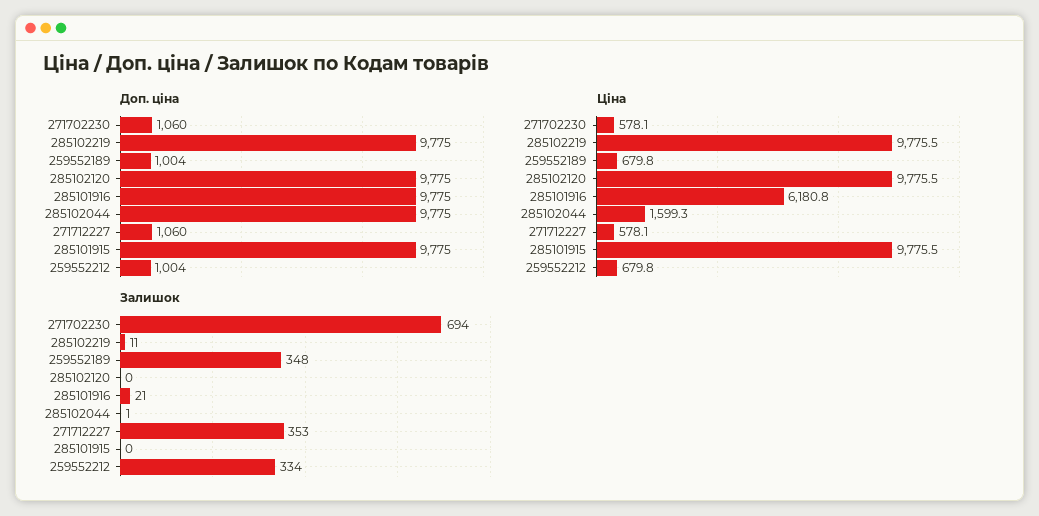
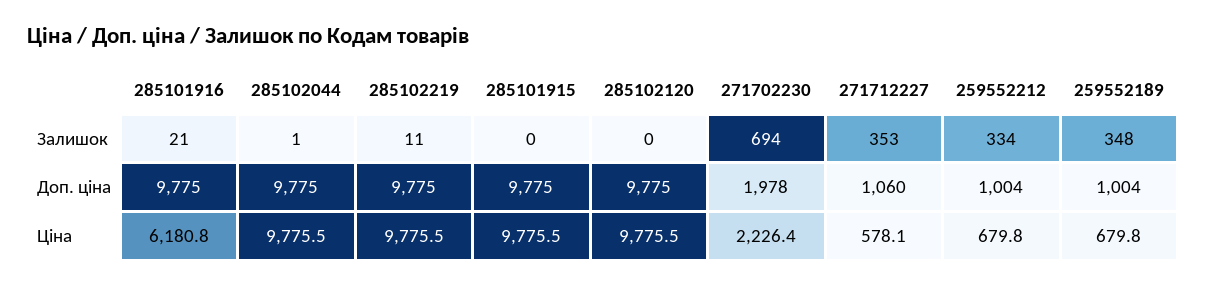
Доп. ціна, 271702230: 1060 -> 1978
Ціна, 271702230: 578.1 -> 2226.4
Ціна, 285102044: 1599.3 -> 9775.5

